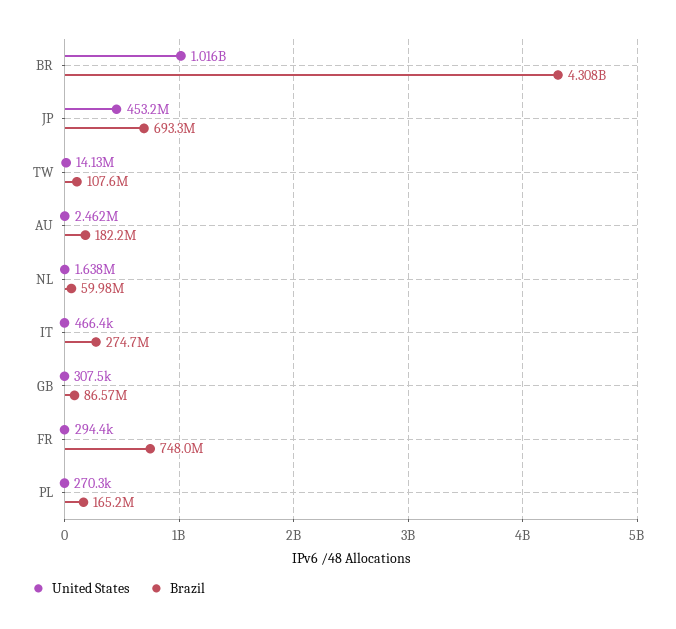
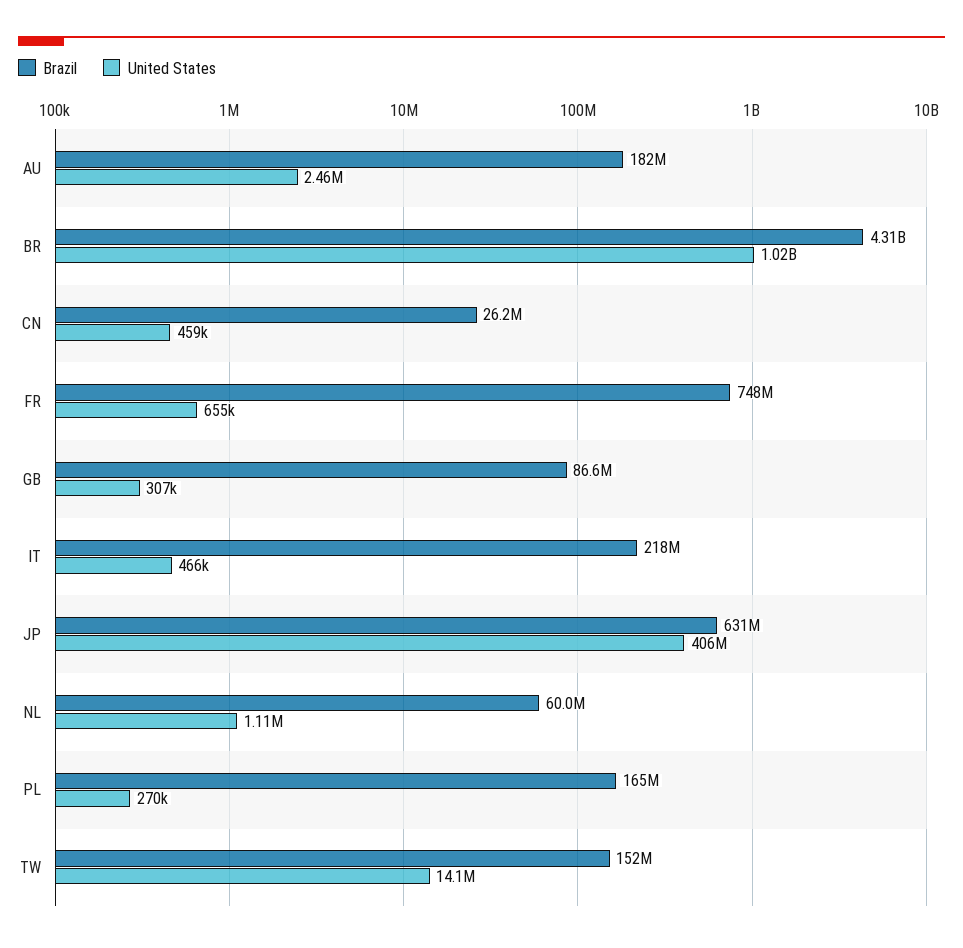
United States, JP: 453200000 -> 406000000
Brazil, JP: 693300000 -> 631000000
Brazil, TW: 107600000 -> 152000000
United States, NL: 1638000 -> 1110000
Brazil, IT: 274700000 -> 218000000
United States, FR: 294400 -> 655000
Brazil, CN: none -> 26200000
United States, CN: none -> 459000

